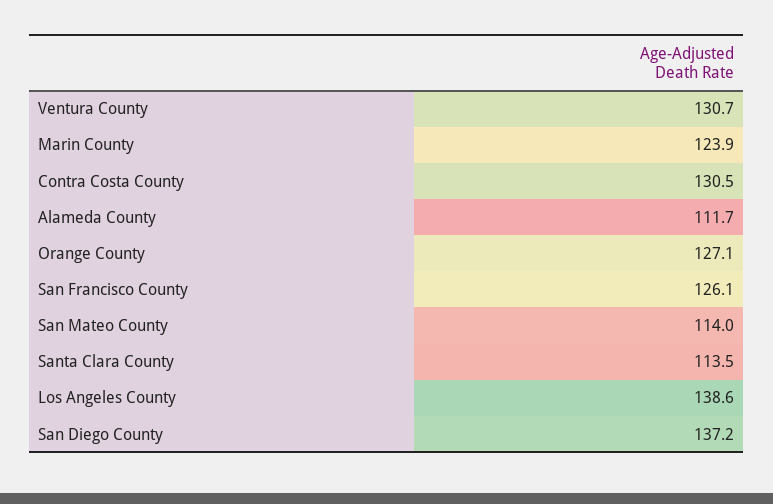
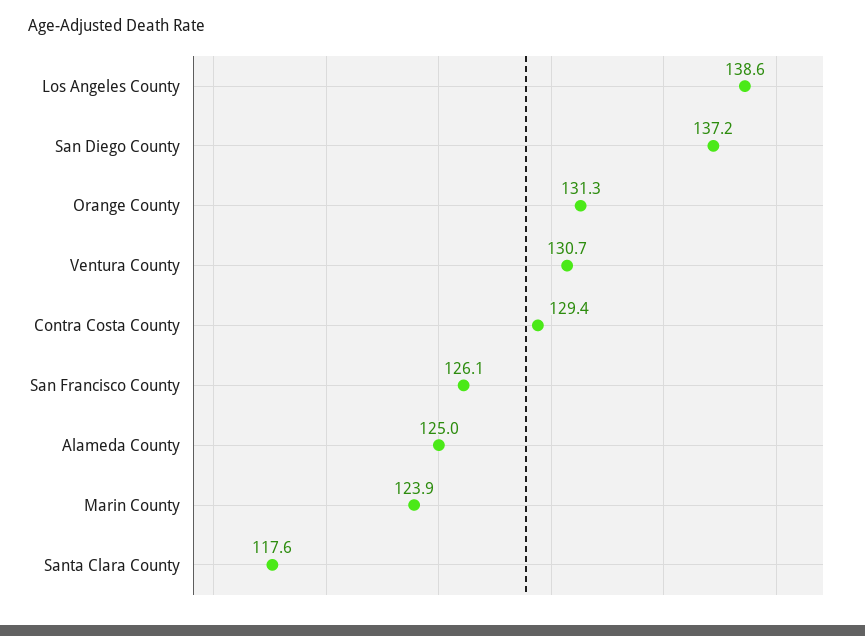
Contra Costa County: 130.5 -> 129.4
Alameda County: 111.7 -> 125
Orange County: 127.1 -> 131.3
San Mateo County: 114 -> none
Santa Clara County: 113.5 -> 117.6

